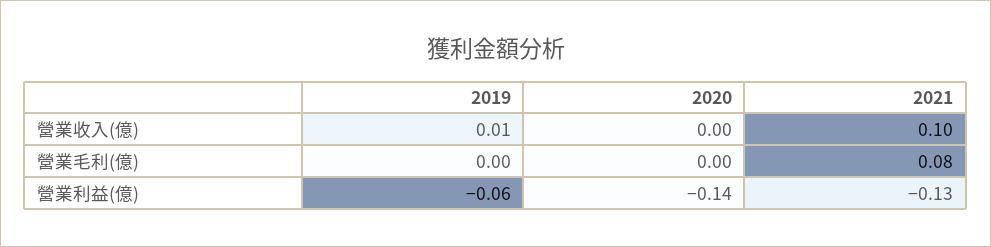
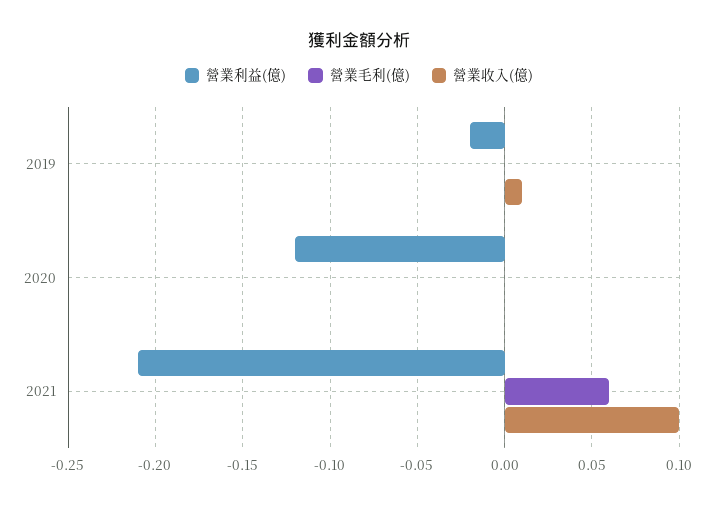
營業毛利(億), 2021: 0.08 -> 0.06
營業利益(億), 2019: -0.06 -> -0.02
營業利益(億), 2020: -0.14 -> -0.12
營業利益(億), 2021: -0.13 -> -0.21

